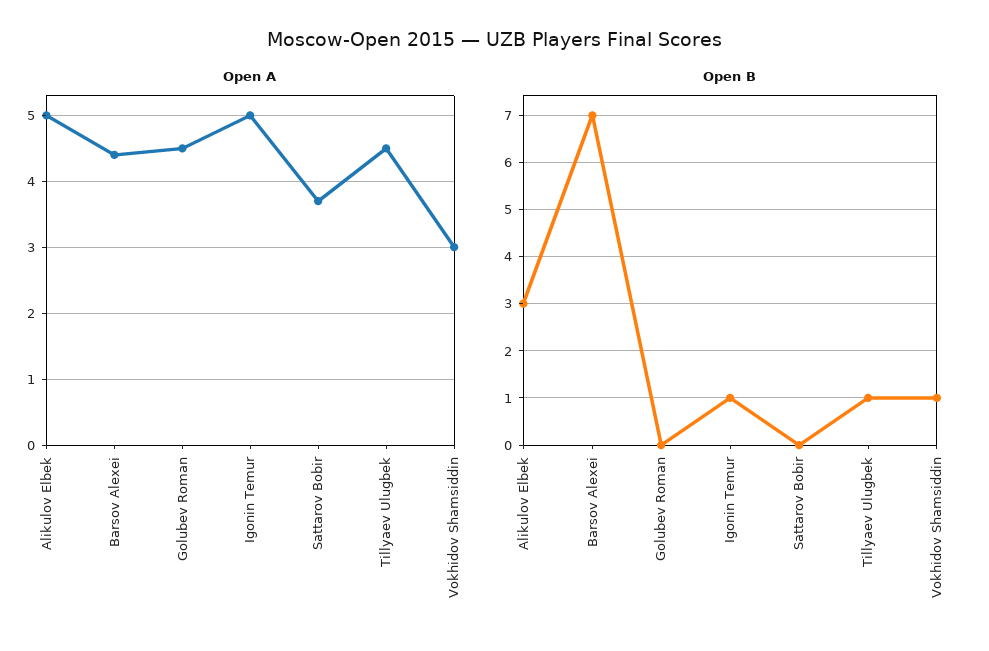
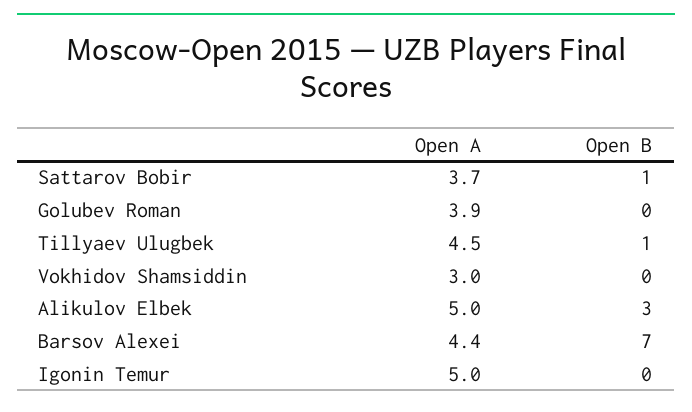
Open A, Golubev Roman: 4.5 -> 3.9
Open B, Igonin Temur: 1 -> 0
Open B, Sattarov Bobir: 0 -> 1
Open B, Vokhidov Shamsiddin: 1 -> 0

